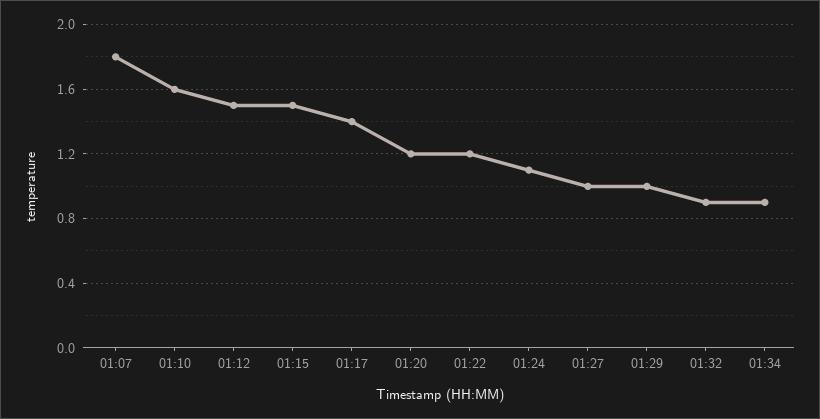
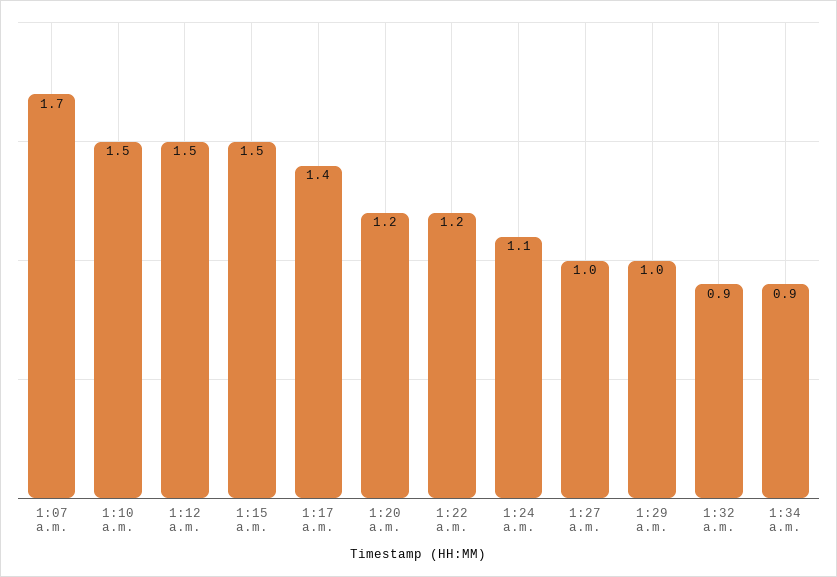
01:07: 1.8 -> 1.7
01:10: 1.6 -> 1.5

